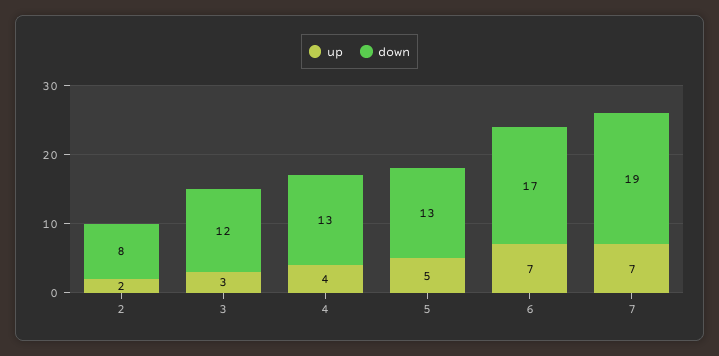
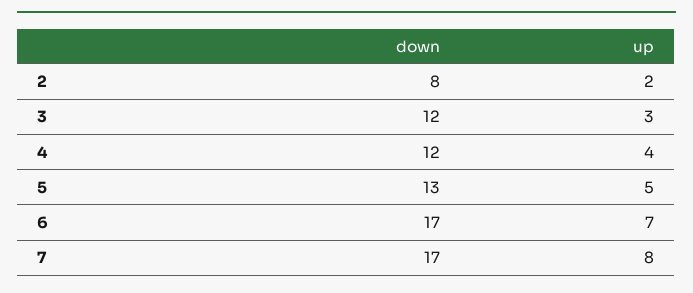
down, 4: 13 -> 12
up, 7: 7 -> 8
down, 7: 19 -> 17

